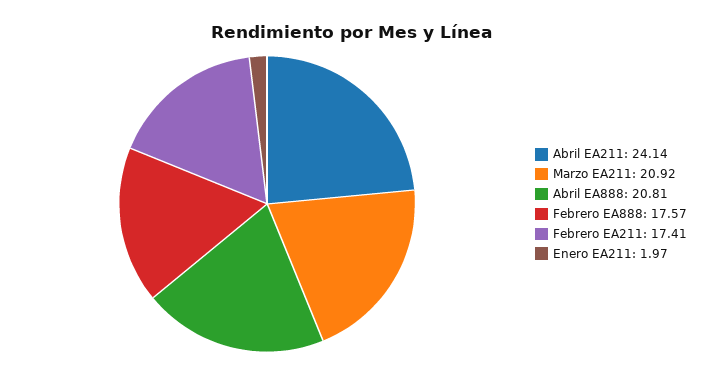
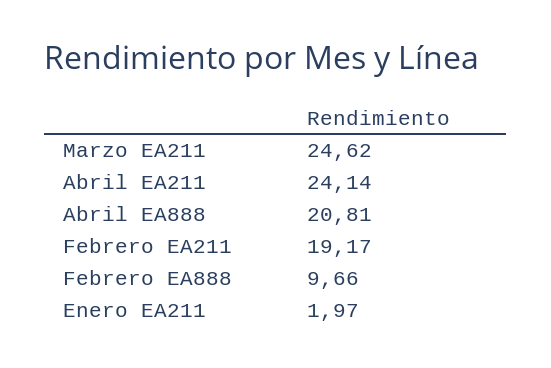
Marzo EA211: 20.92 -> 24.62
Febrero EA888: 17.57 -> 9.66
Febrero EA211: 17.41 -> 19.17

